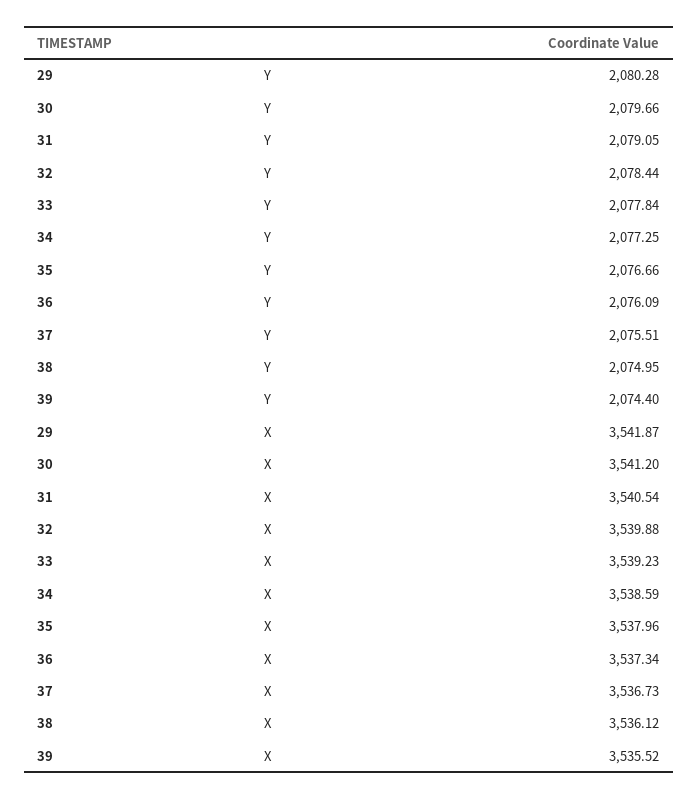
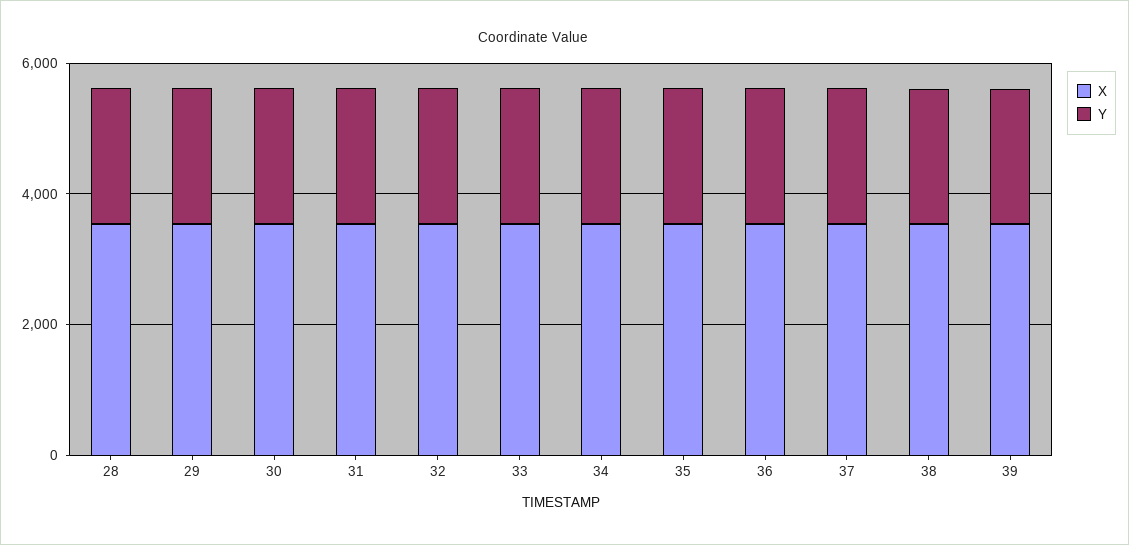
X, 28: none -> 3500
Y, 28: none -> 2000

